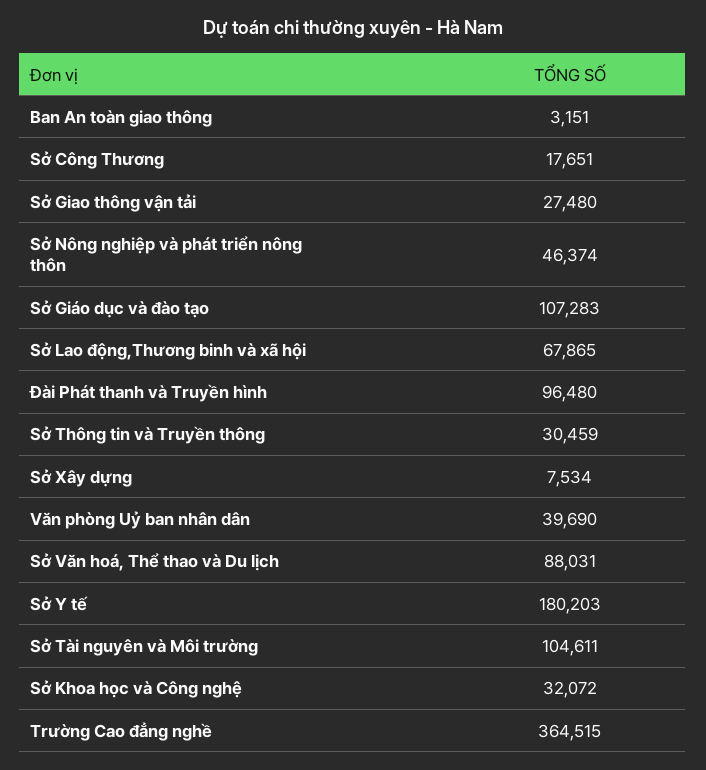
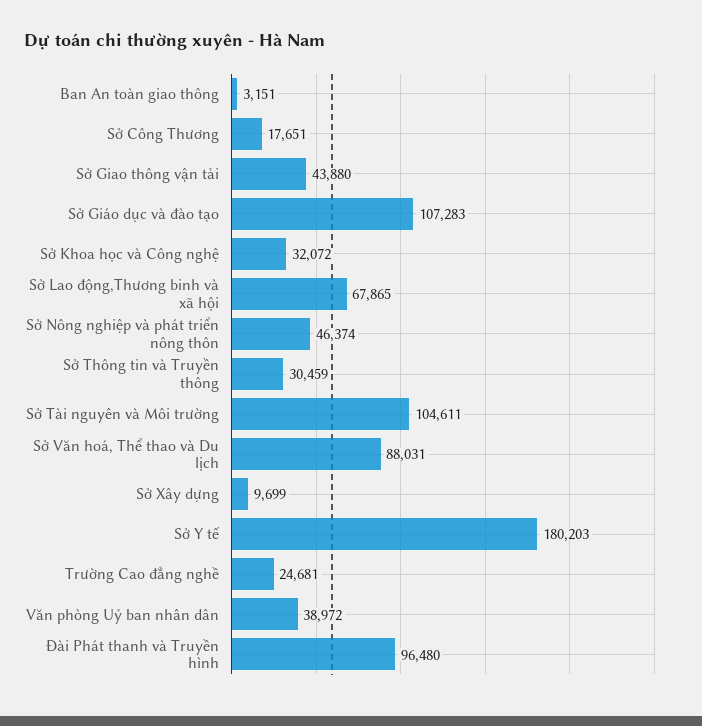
Sở Giao thông vận tải: 27480 -> 43880
Sở Xây dựng: 7534 -> 9699
Văn phòng Uỷ ban nhân dân: 39690 -> 38972
Trường Cao đẳng nghề: 364515 -> 24681

